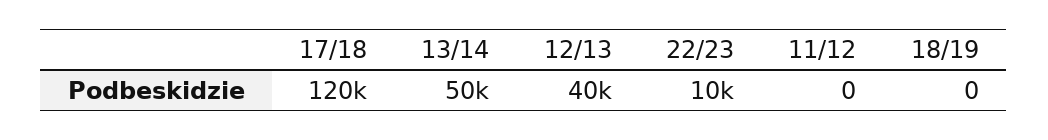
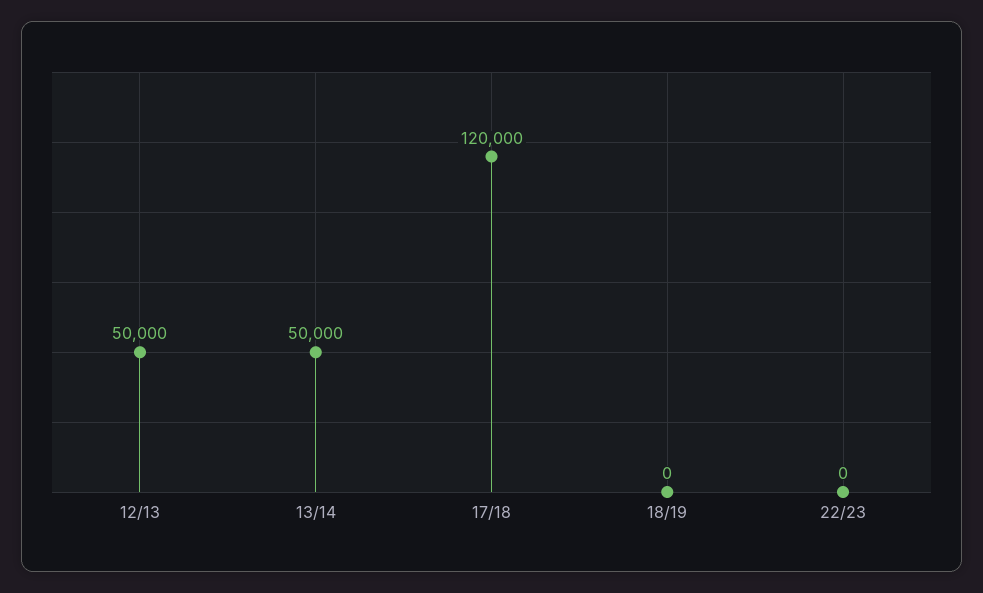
12/13: 40000 -> 50000
22/23: 10000 -> 0
11/12: 0 -> none

